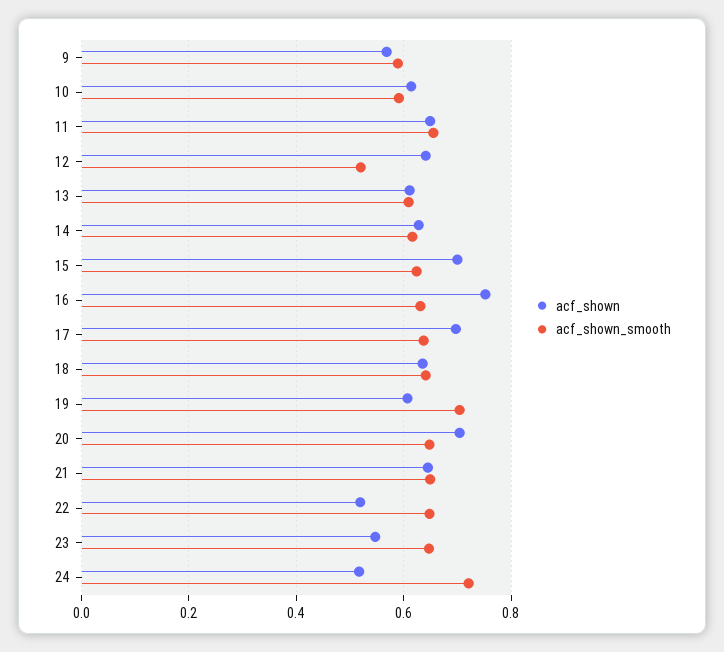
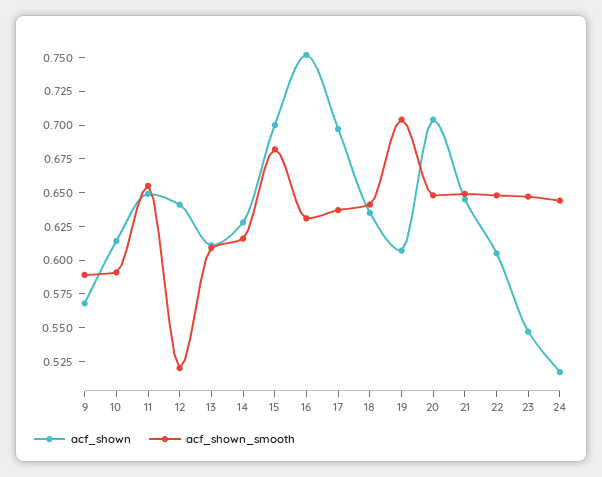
acf_shown_smooth, 15: 0.62 -> 0.675
acf_shown, 22: 0.52 -> 0.6
acf_shown_smooth, 24: 0.72 -> 0.65

